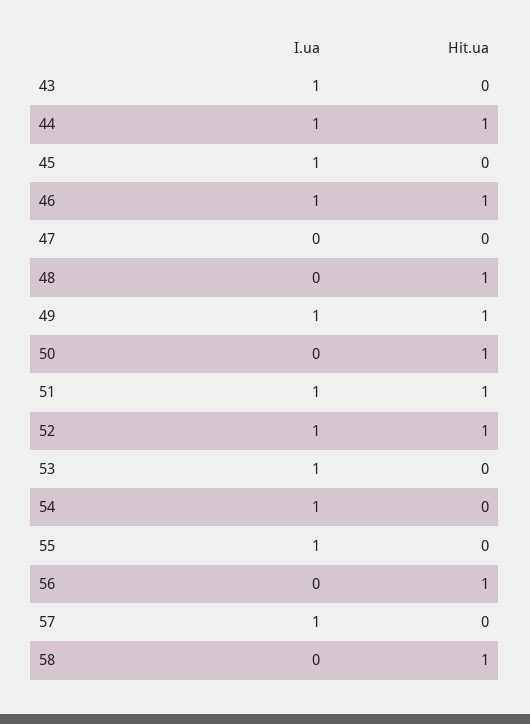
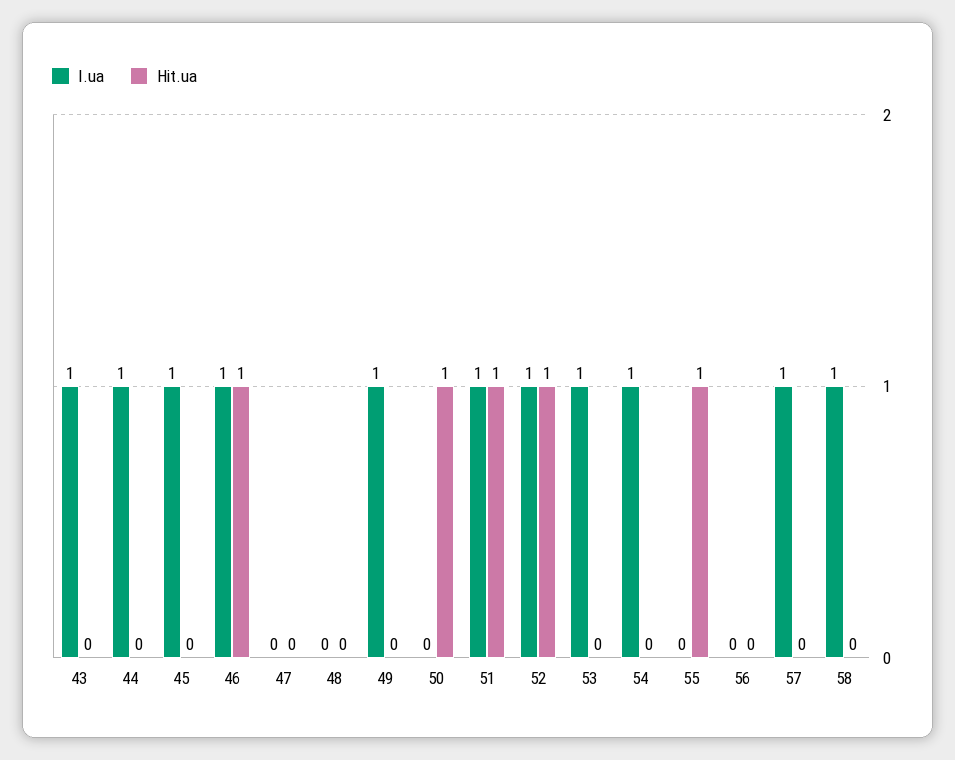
Hit.ua, 44: 1 -> 0
Hit.ua, 48: 1 -> 0
Hit.ua, 49: 1 -> 0
I.ua, 55: 1 -> 0
Hit.ua, 55: 0 -> 1
Hit.ua, 56: 1 -> 0
I.ua, 58: 0 -> 1
Hit.ua, 58: 1 -> 0

